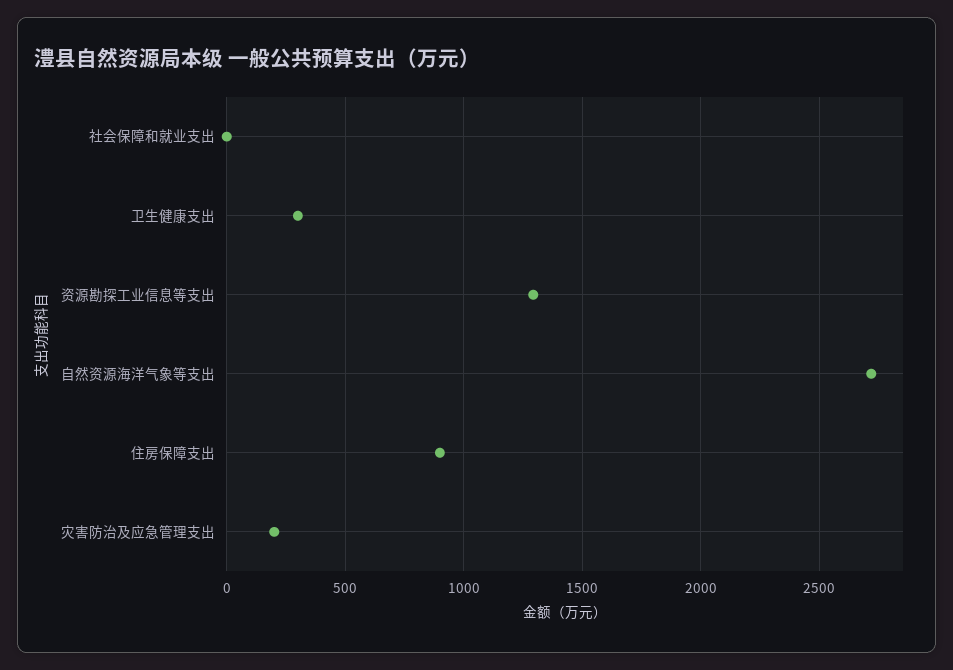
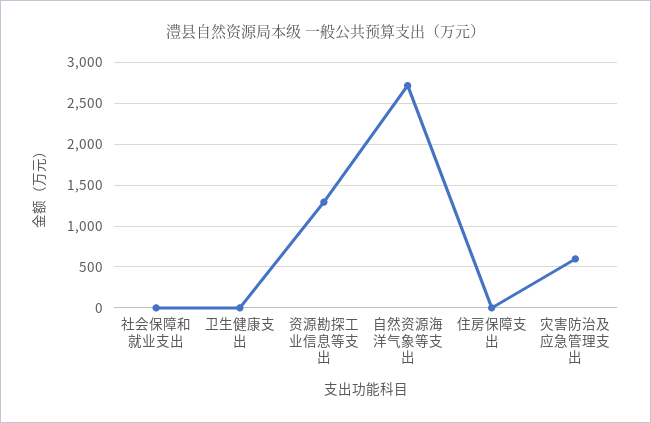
卫生健康支出: 300 -> 0
住房保障支出: 900 -> 0
灾害防治及应急管理支出: 200 -> 600

